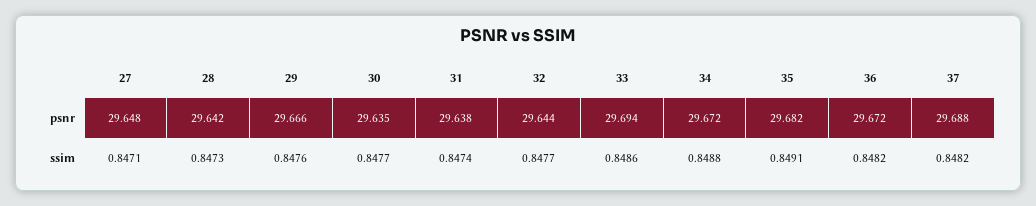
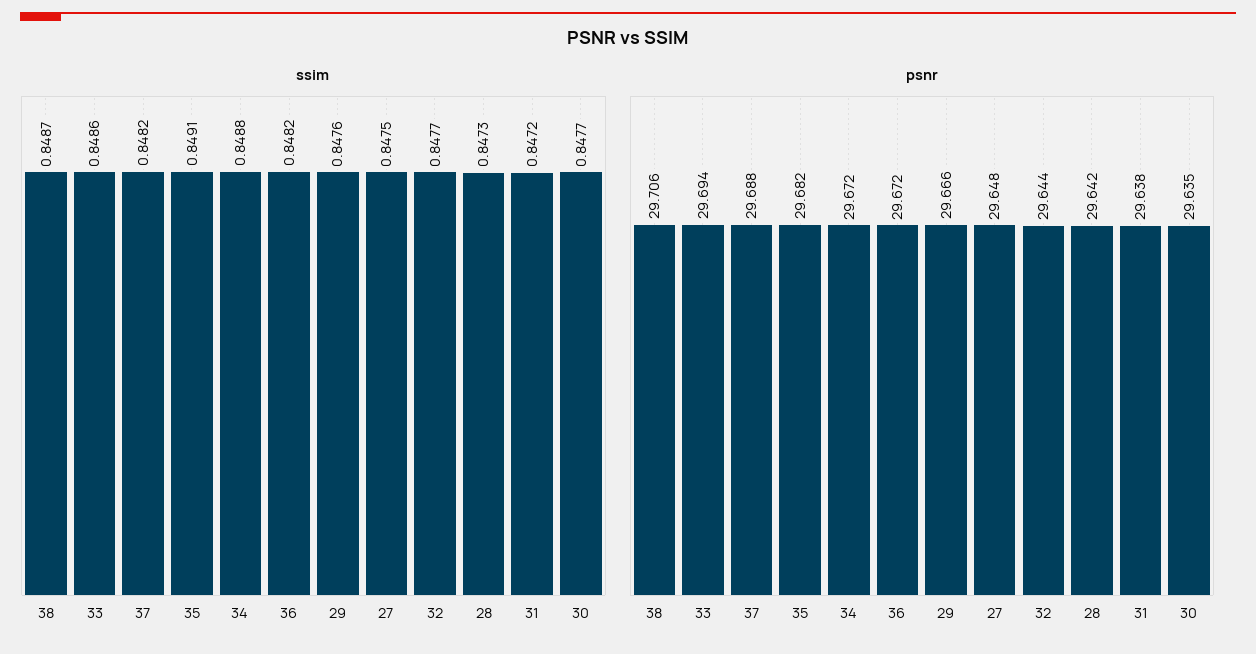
ssim, 27: 0.8471 -> 0.8475
ssim, 31: 0.8474 -> 0.8472
ssim, 38: none -> 0.8487
psnr, 38: none -> 29.706

